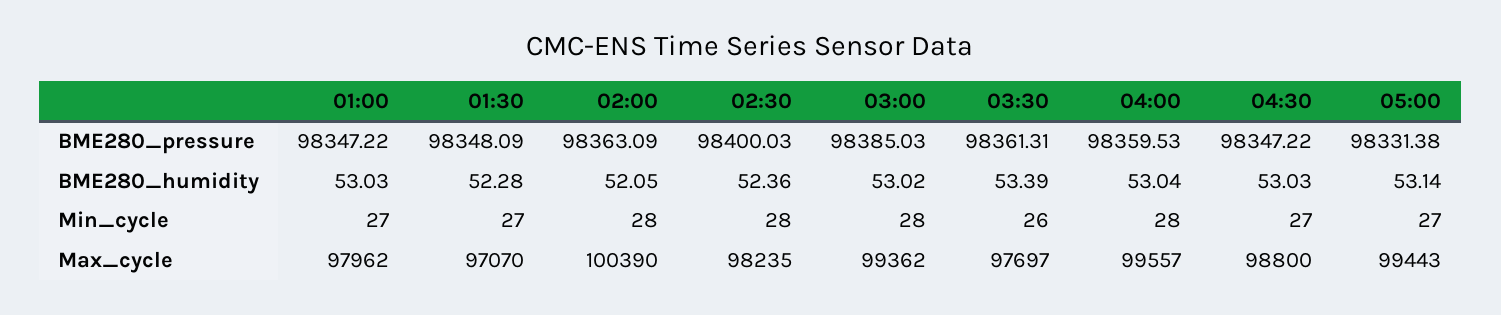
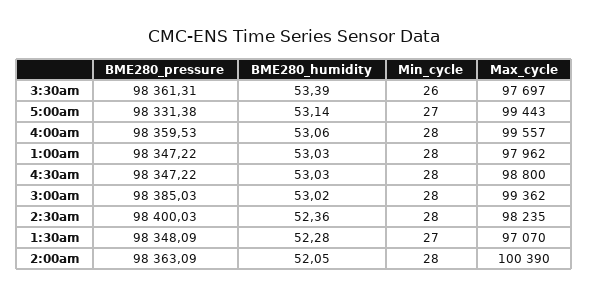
04:00, BME280_humidity: 53.04 -> 53.06
01:00, Min_cycle: 27 -> 28
04:30, Min_cycle: 27 -> 28

